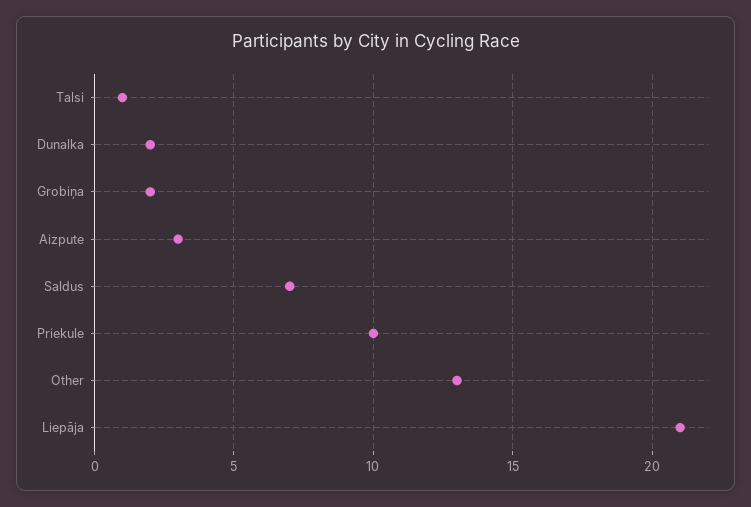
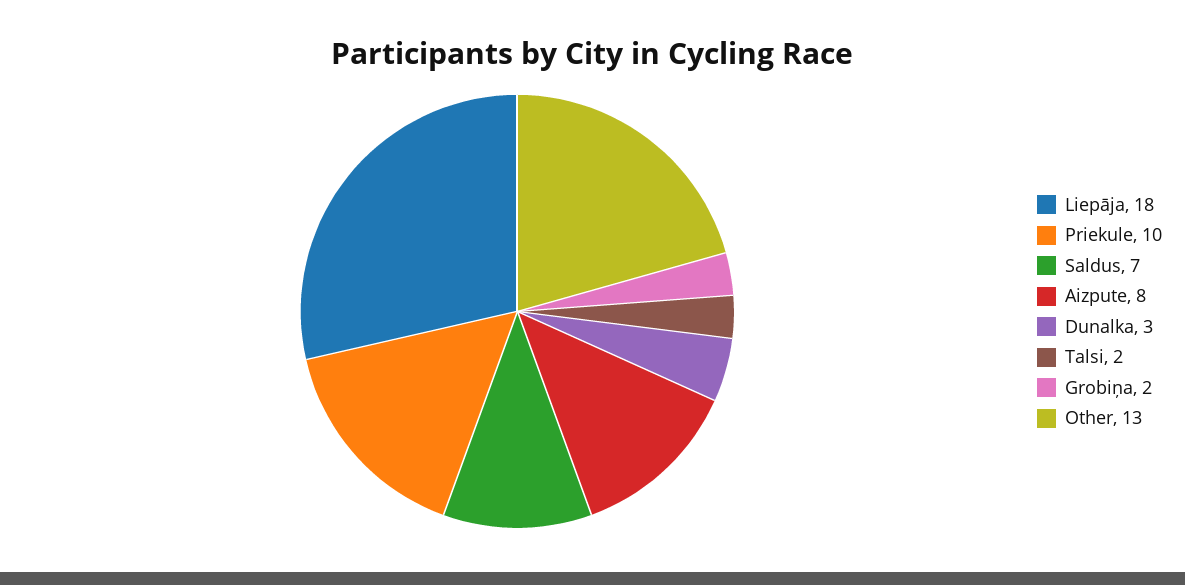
Talsi: 1 -> 2
Dunalka: 2 -> 3
Aizpute: 3 -> 8
Liepāja: 21 -> 18

